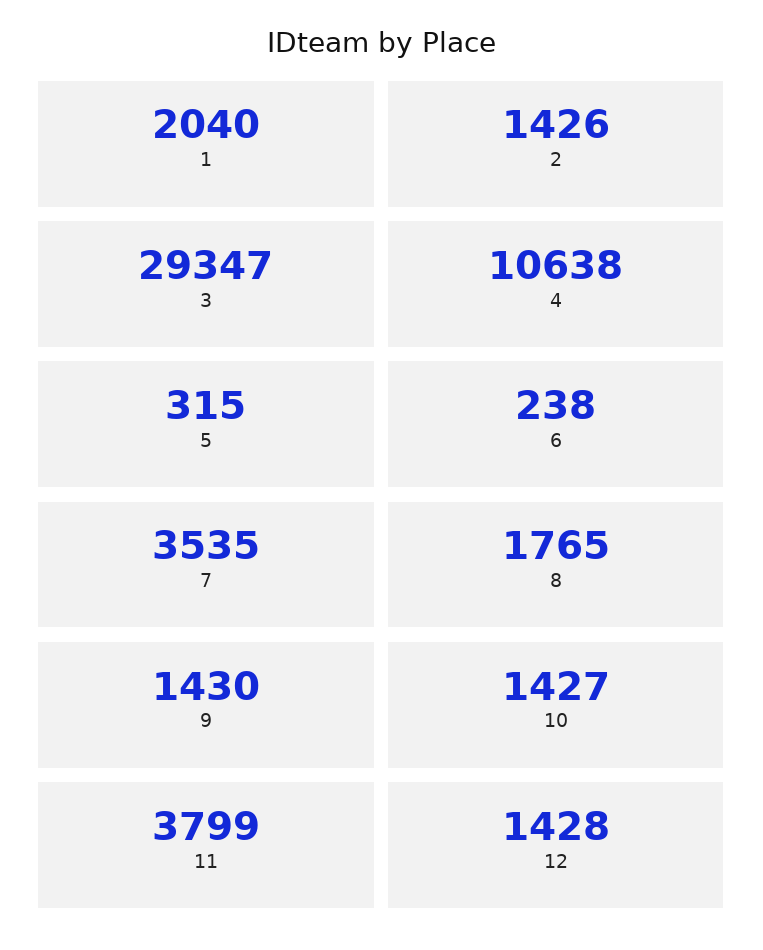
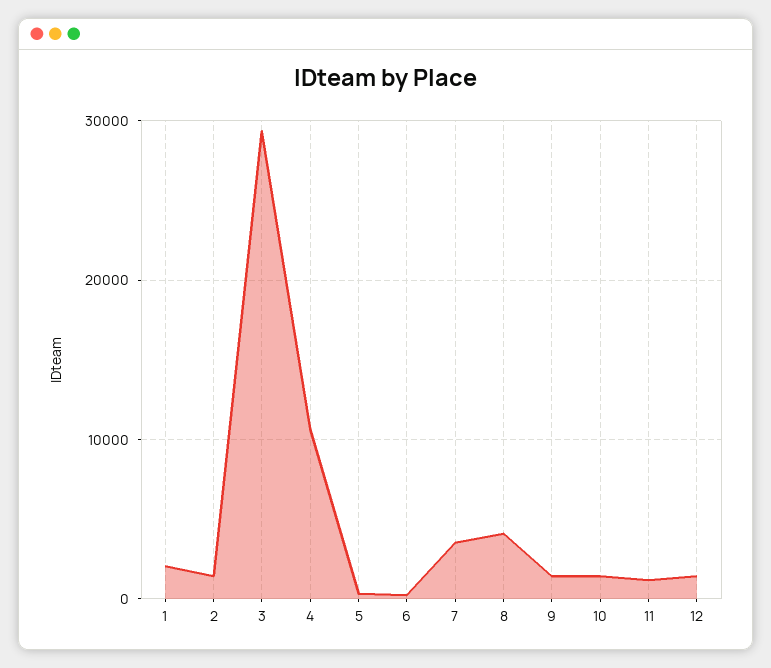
8: 1765 -> 4000
11: 3799 -> 1000

